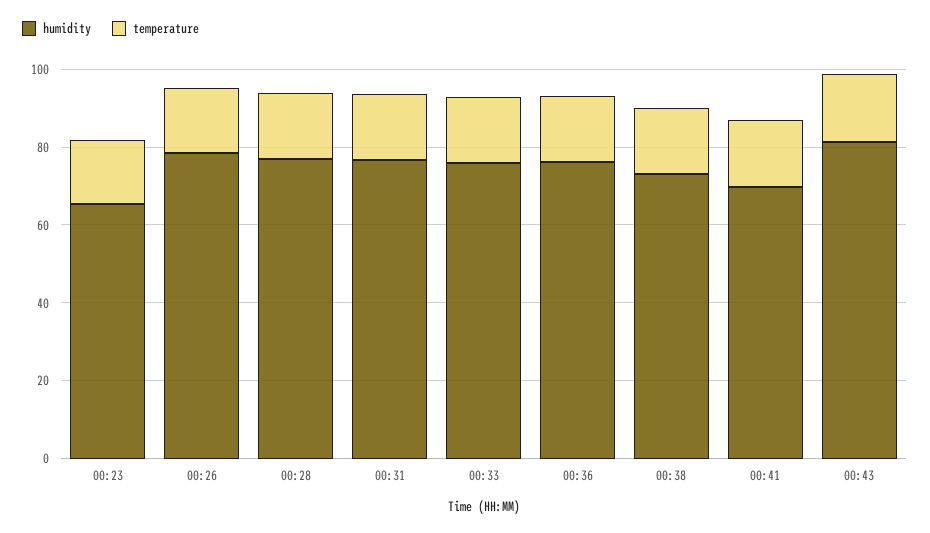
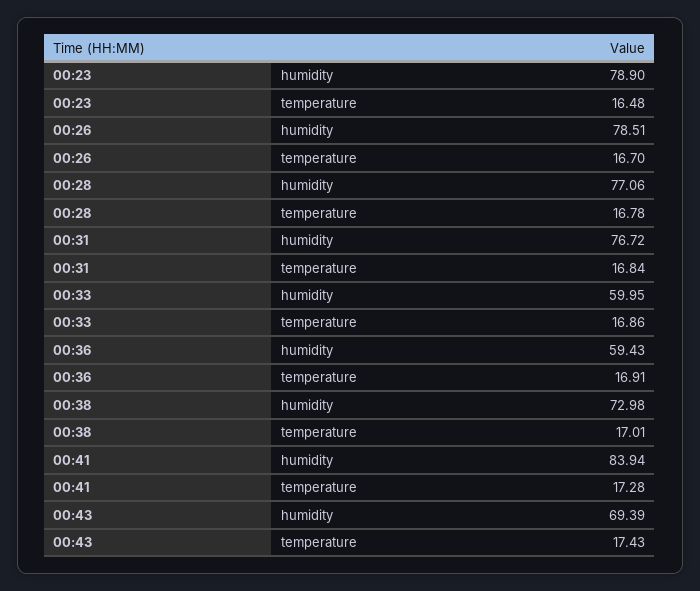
humidity, 00:23: 65 -> 78.9
humidity, 00:33: 75 -> 59.95
humidity, 00:36: 75 -> 59.43
humidity, 00:41: 70 -> 83.94
humidity, 00:43: 80 -> 69.39

